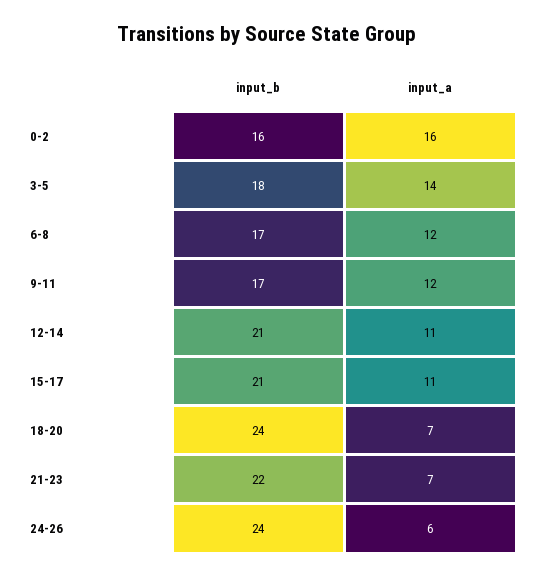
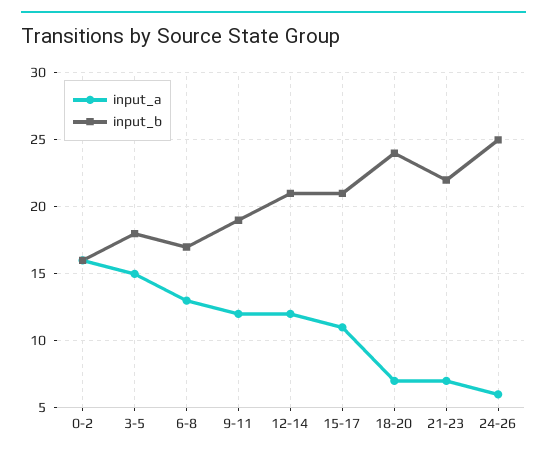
input_a, 3-5: 14 -> 15
input_a, 6-8: 12 -> 13
input_b, 9-11: 17 -> 19
input_a, 12-14: 11 -> 12
input_b, 24-26: 24 -> 25

